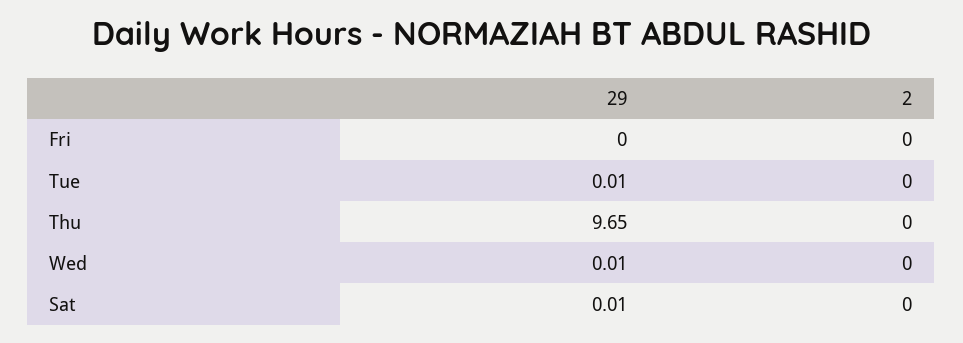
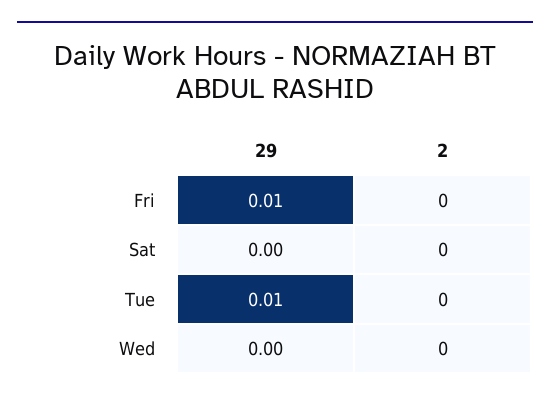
29, Fri: 0 -> 0.01
29, Thu: 9.65 -> none
2, Thu: 0 -> none
29, Wed: 0.01 -> 0
29, Sat: 0.01 -> 0

